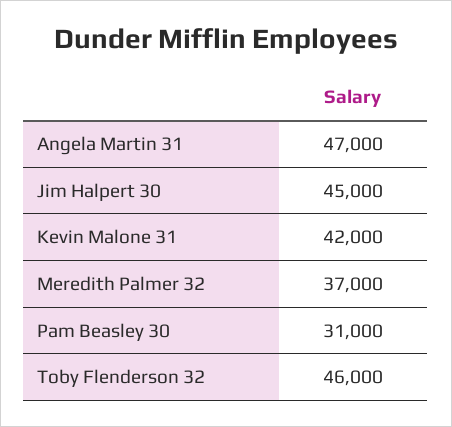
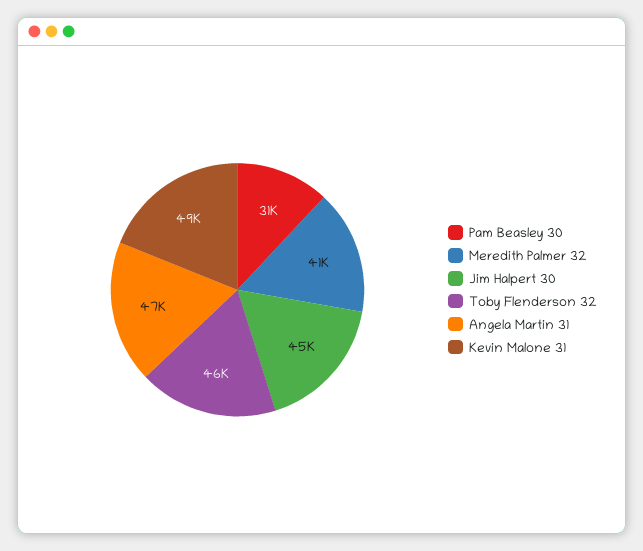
Kevin Malone 31: 42000 -> 49000
Meredith Palmer 32: 37000 -> 41000

